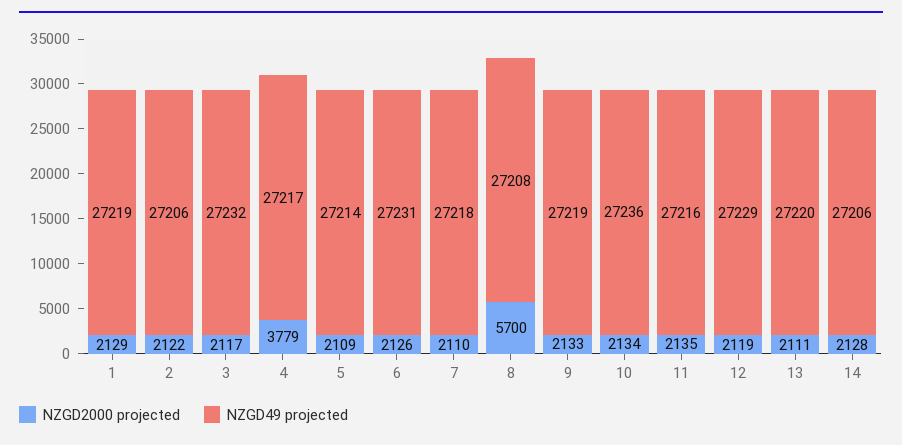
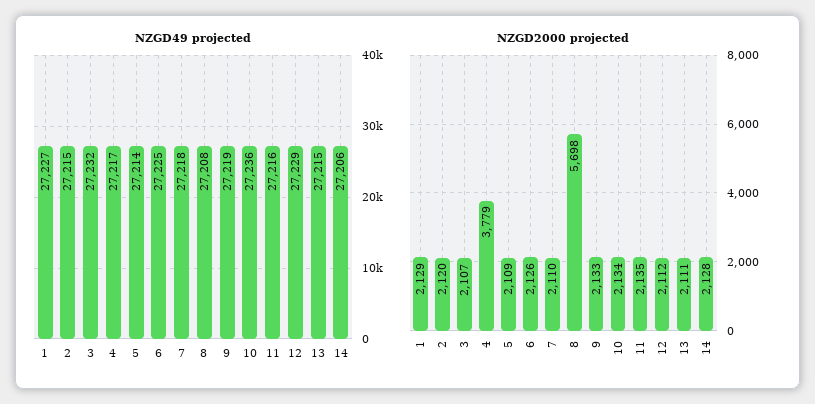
NZGD49 projected, 1: 27219 -> 27227
NZGD2000 projected, 2: 2122 -> 2120
NZGD49 projected, 2: 27206 -> 27215
NZGD2000 projected, 3: 2117 -> 2107
NZGD49 projected, 6: 27231 -> 27225
NZGD2000 projected, 8: 5700 -> 5698
NZGD2000 projected, 12: 2119 -> 2112
NZGD49 projected, 13: 27220 -> 27215

